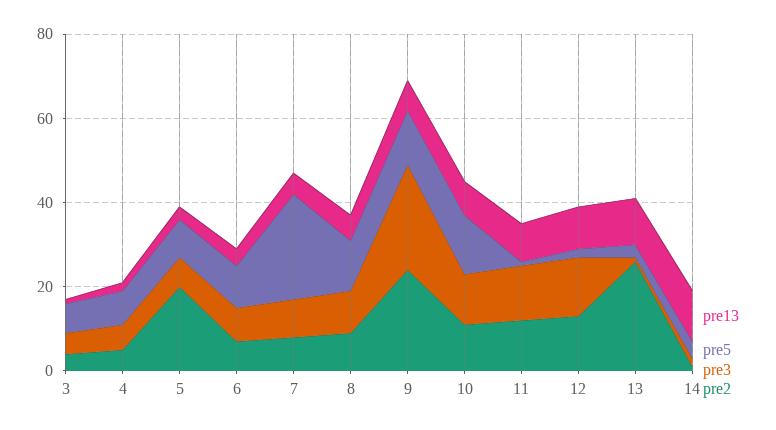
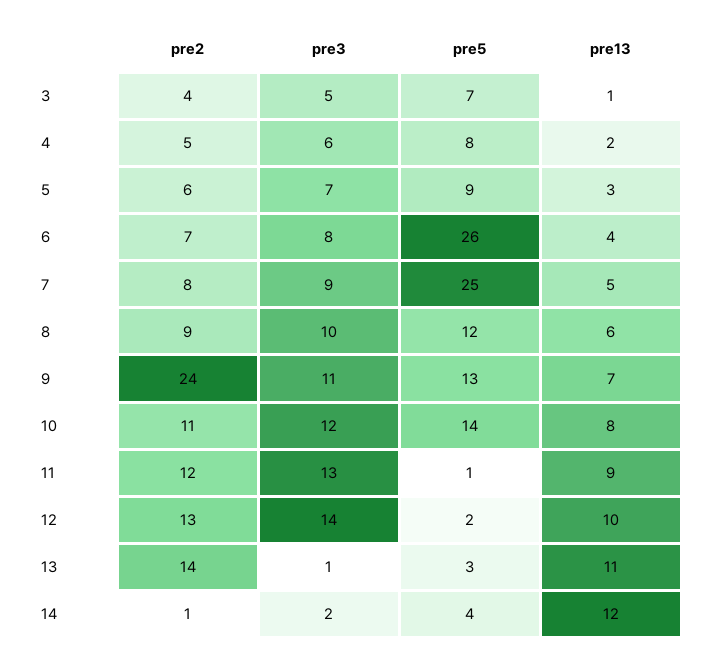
pre2, 5: 20 -> 6
pre5, 6: 10 -> 26
pre3, 9: 25 -> 11
pre2, 13: 25 -> 14

